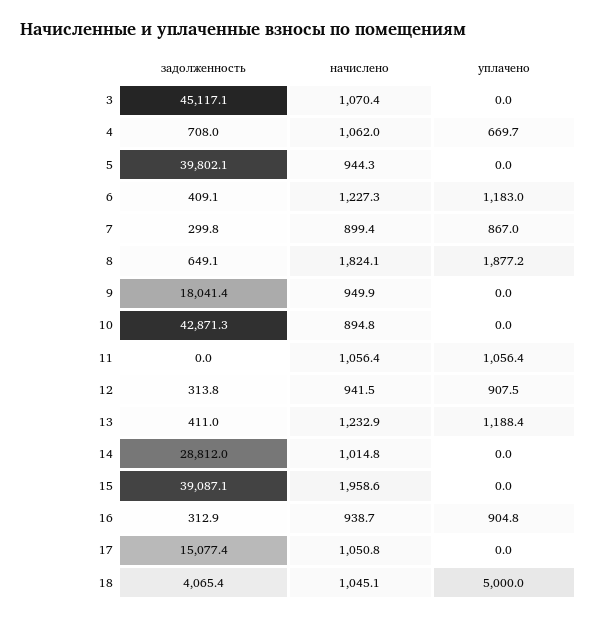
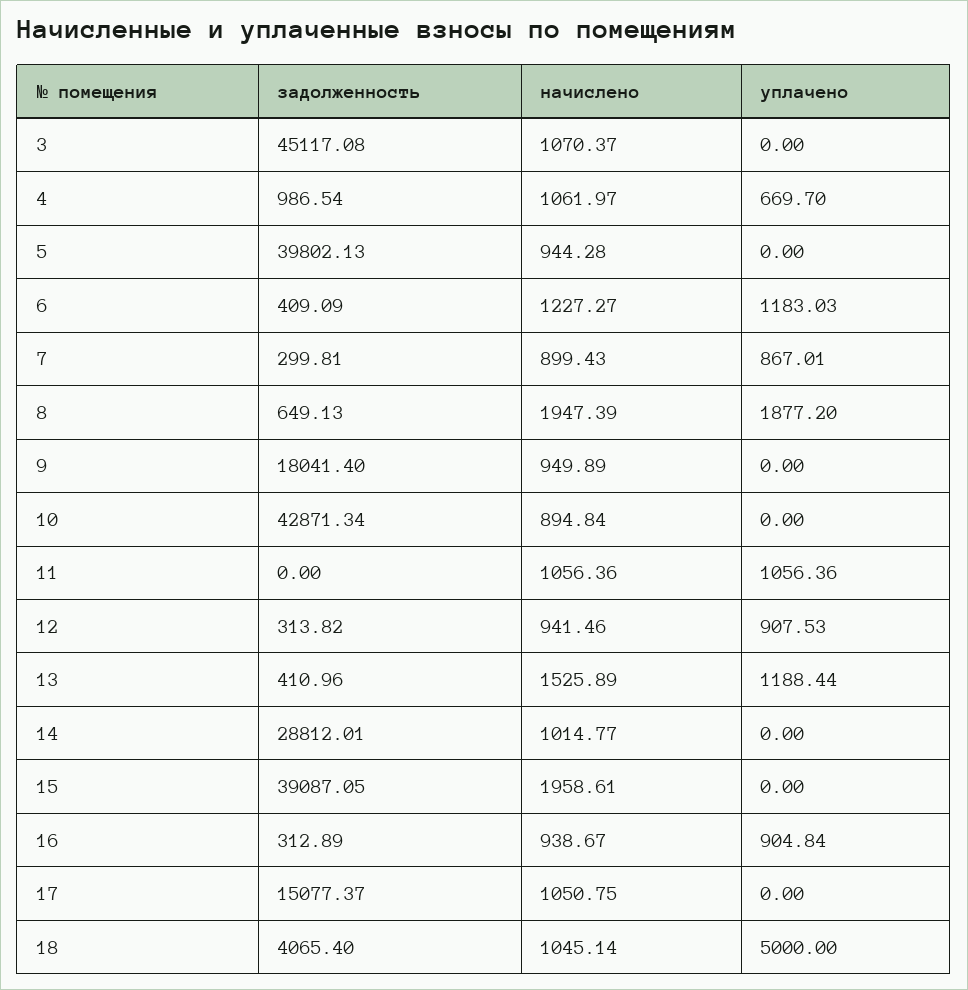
задолженность, 4: 708 -> 986.54
начислено, 8: 1824.1 -> 1947.39
начислено, 13: 1232.9 -> 1525.89

